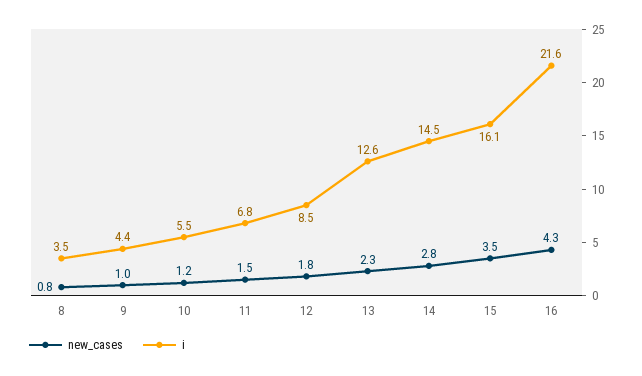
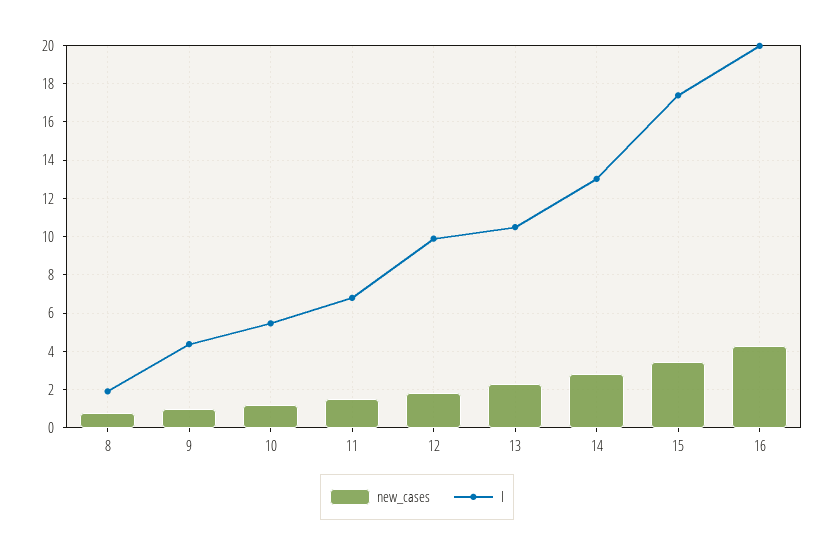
i, 8: 3.5 -> 2
i, 12: 8.5 -> 10
i, 13: 12.6 -> 10.5
i, 14: 14.5 -> 13
i, 15: 16.1 -> 17.5
i, 16: 21.6 -> 20

